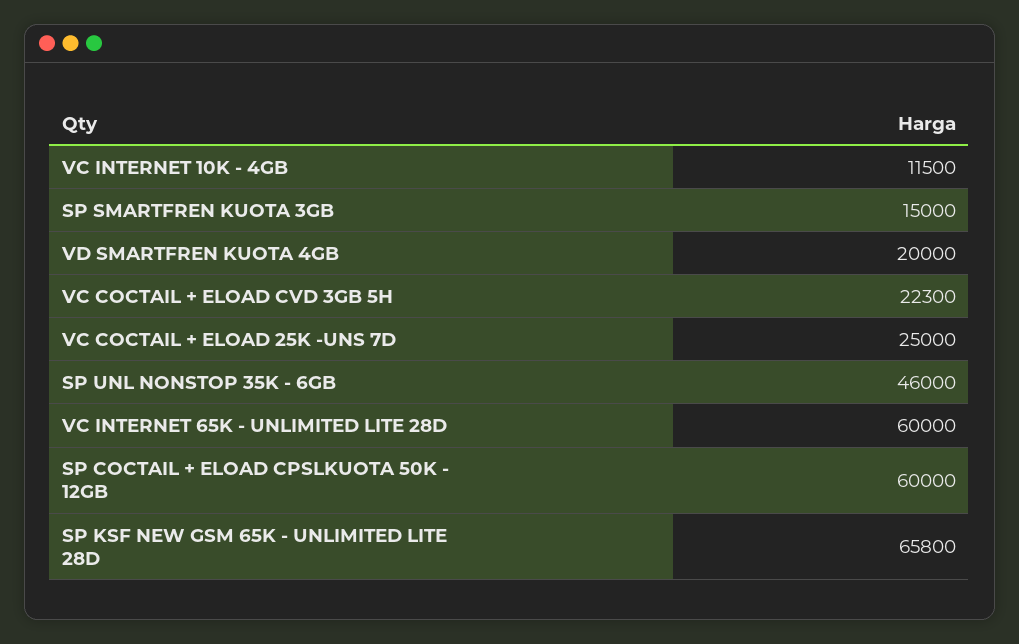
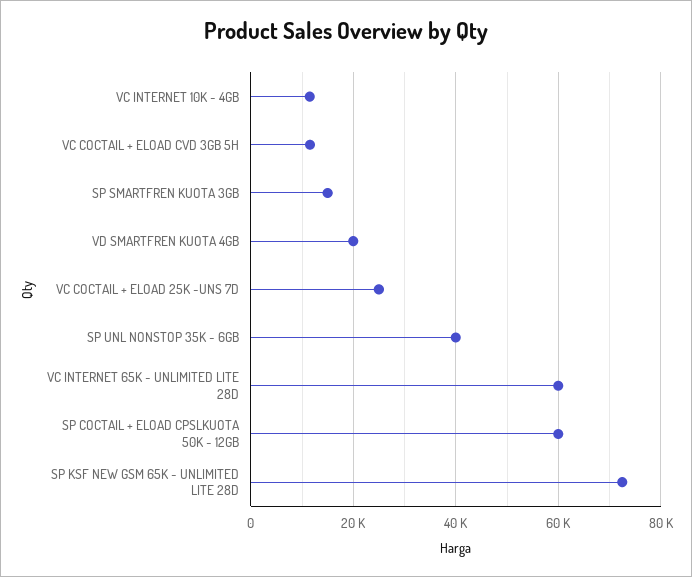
VC COCTAIL + ELOAD CVD 3GB 5H: 22300 -> 12000
SP UNL NONSTOP 35K - 6GB: 46000 -> 40000
SP KSF NEW GSM 65K - UNLIMITED LITE 28D: 65800 -> 72000

